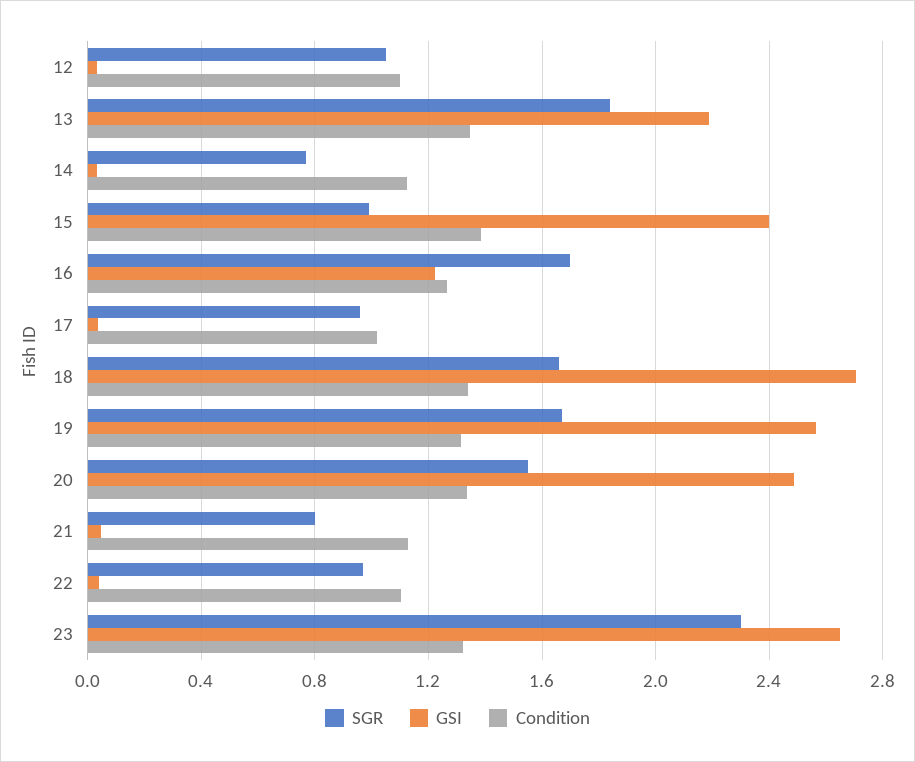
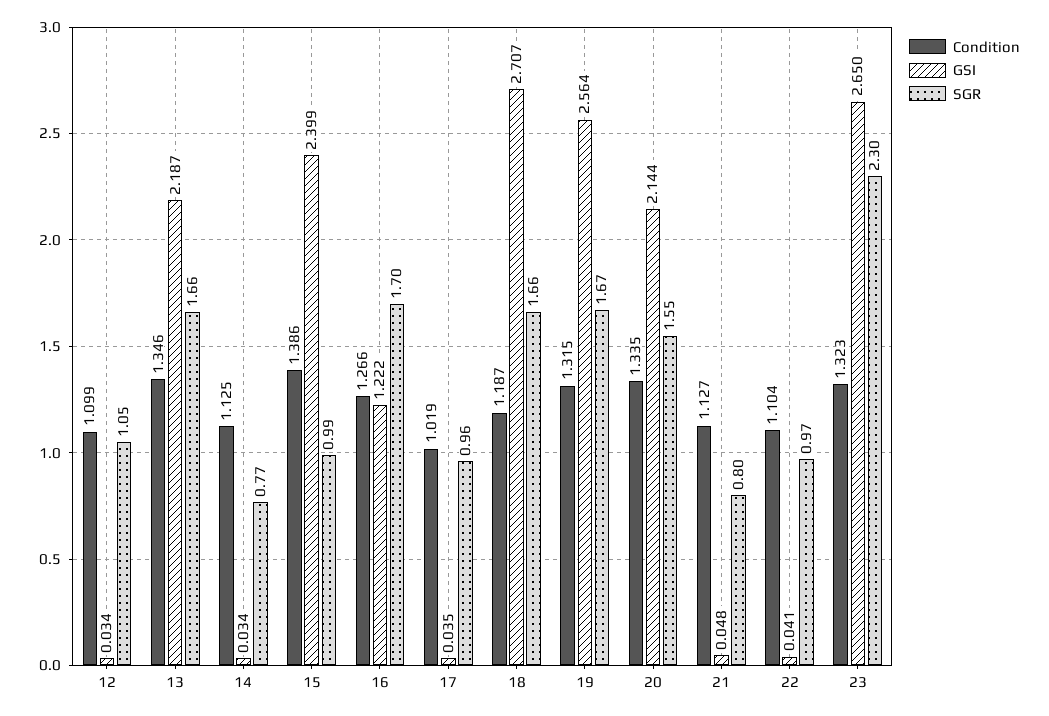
SGR, 13: 1.85 -> 1.66
Condition, 18: 1.35 -> 1.187
GSI, 20: 2.5 -> 2.144

